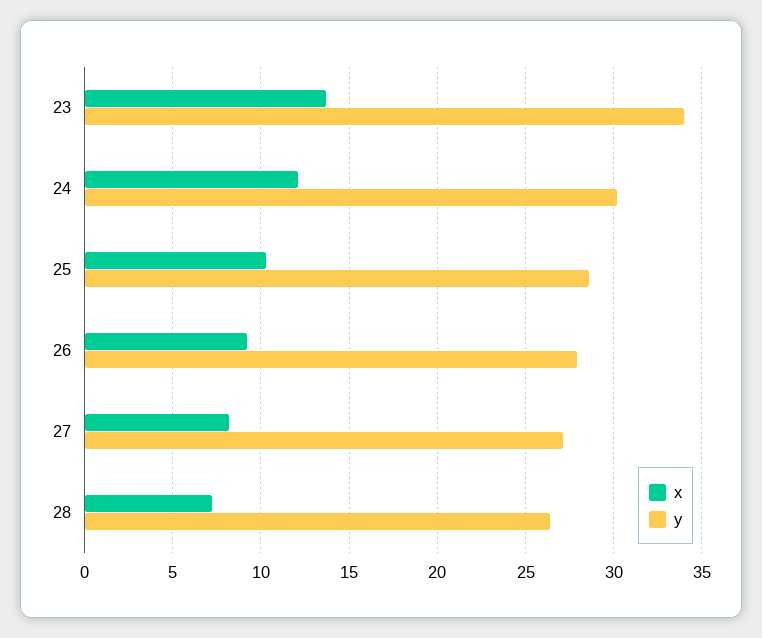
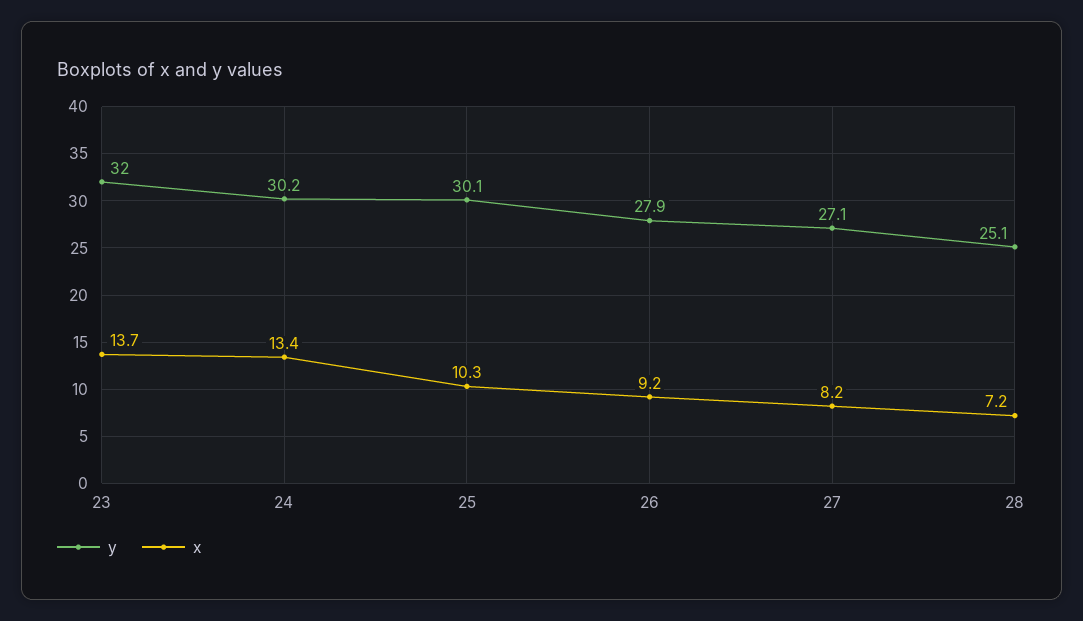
y, 23: 34 -> 32
x, 24: 12 -> 13.4
y, 25: 28.5 -> 30.1
y, 28: 26.5 -> 25.1

